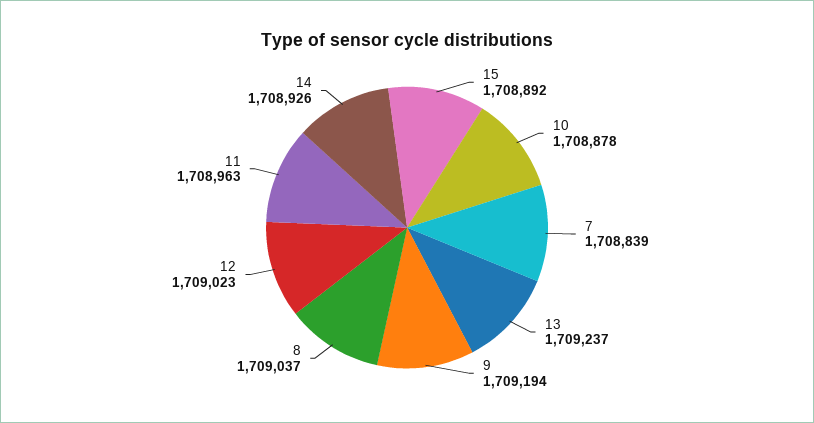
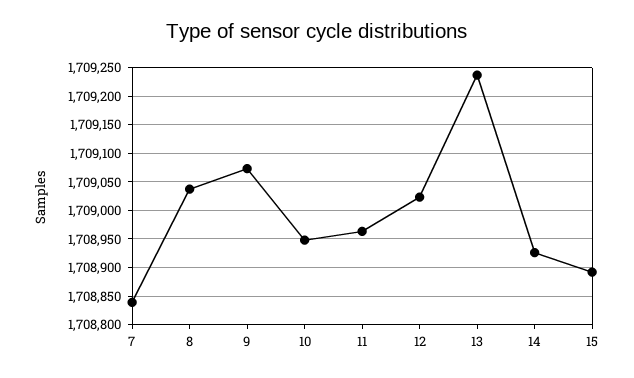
10: 1708878 -> 1708950
9: 1709194 -> 1709075

